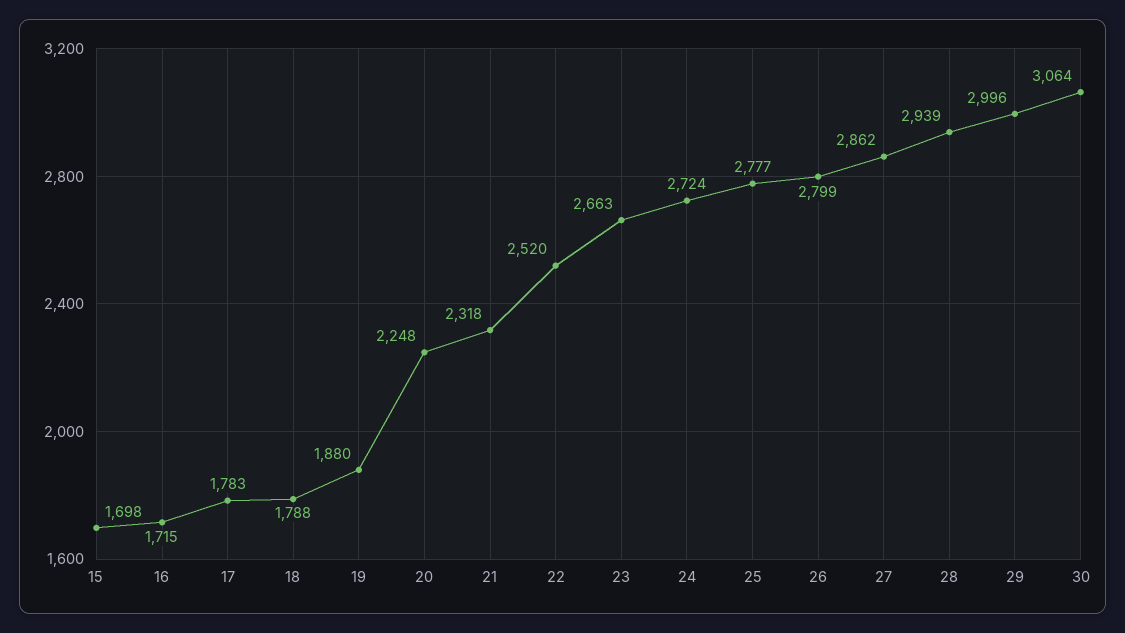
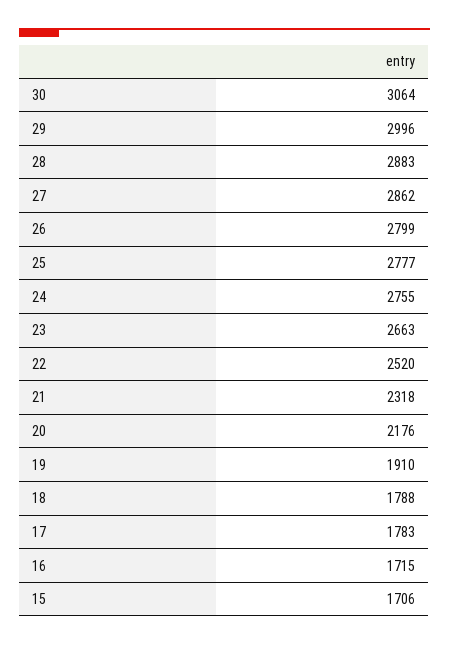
15: 1698 -> 1706
19: 1880 -> 1910
20: 2248 -> 2176
24: 2724 -> 2755
28: 2939 -> 2883

